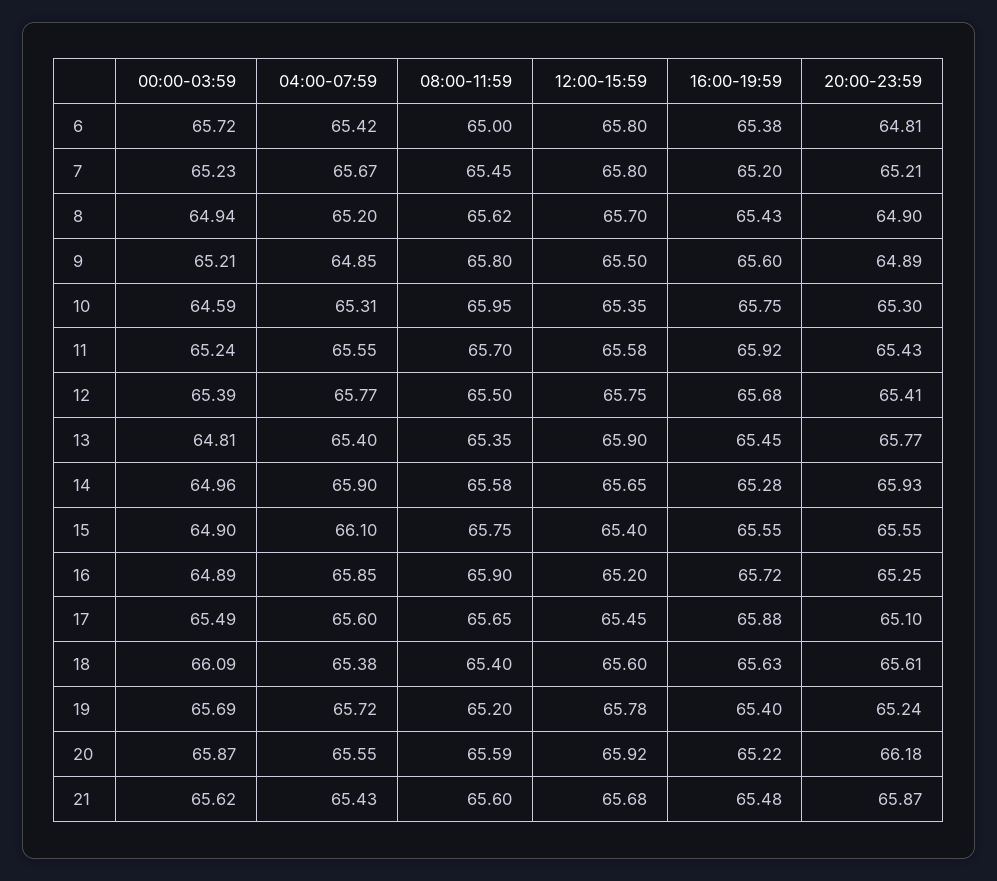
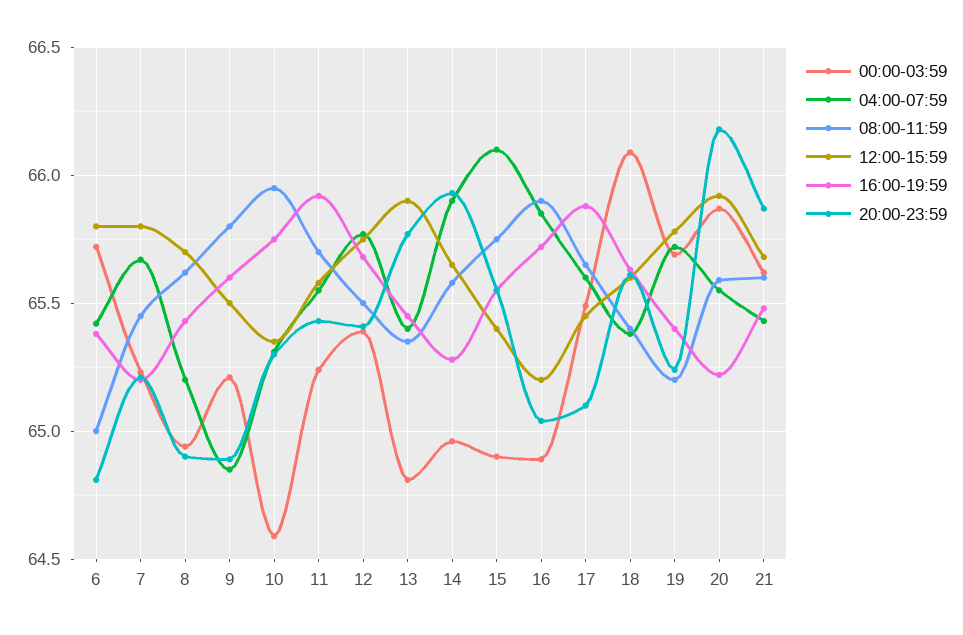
20:00-23:59, 16: 65.25 -> 65.05

